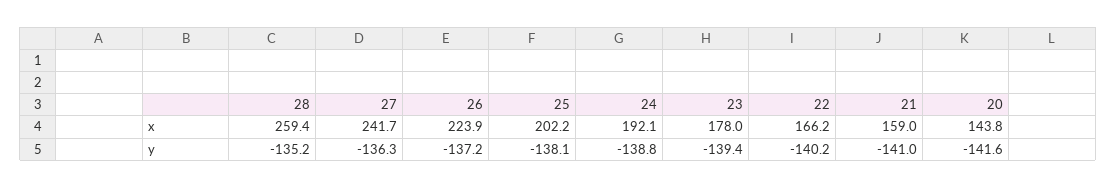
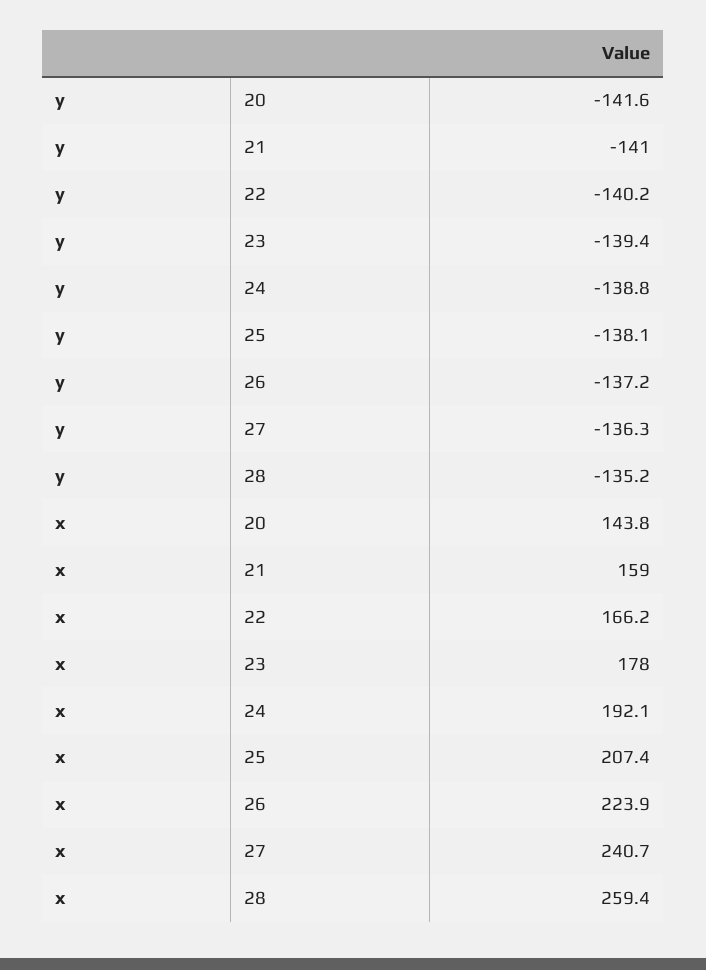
27, x: 241.7 -> 240.7
25, x: 202.2 -> 207.4

